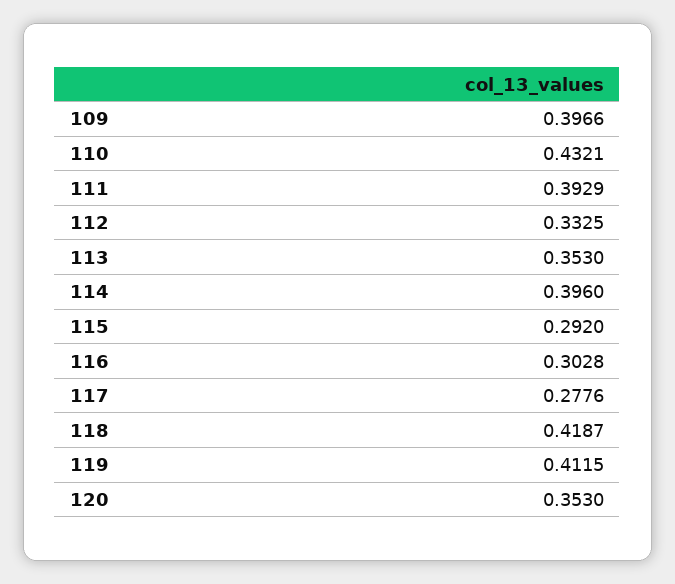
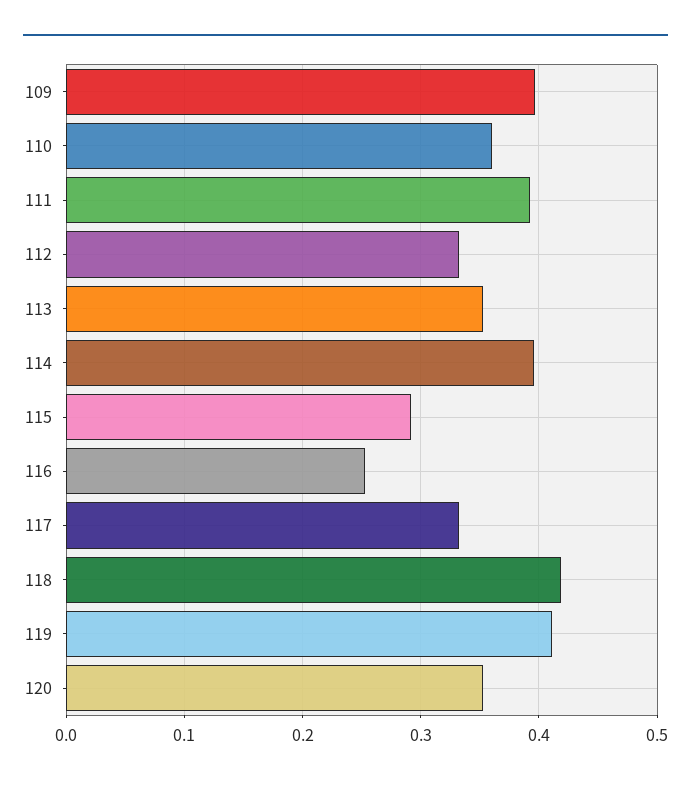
110: 0.4321 -> 0.36
116: 0.3028 -> 0.25
117: 0.2776 -> 0.33

